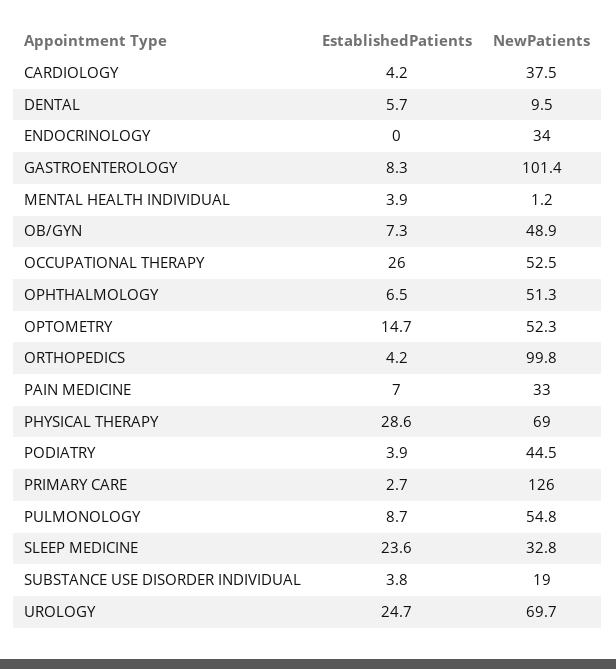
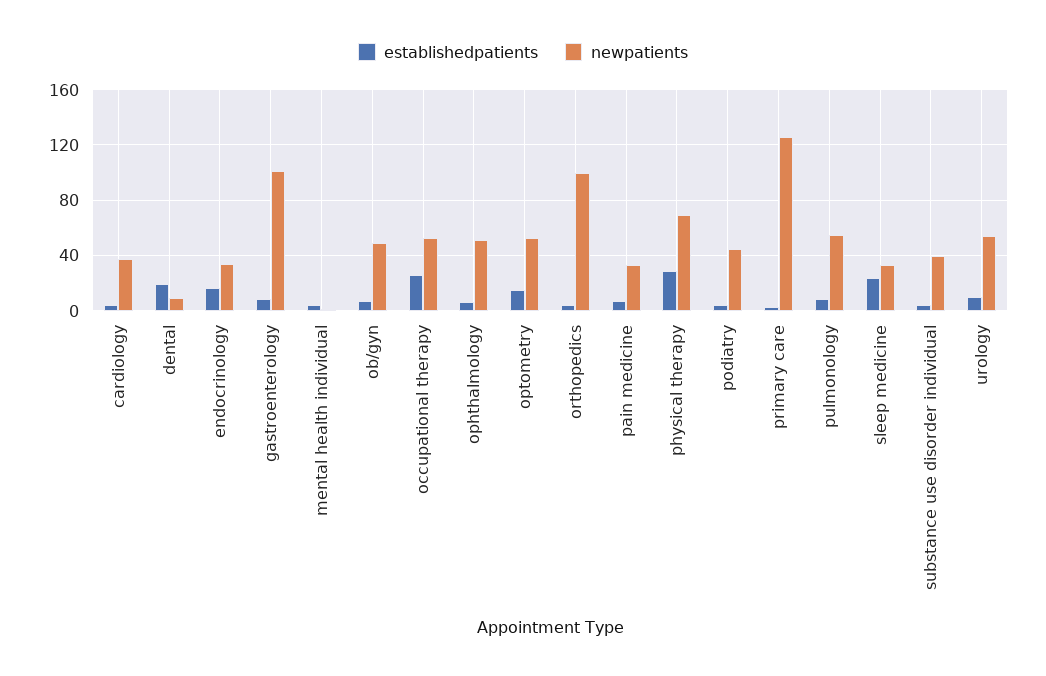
EstablishedPatients, DENTAL: 5.7 -> 20
EstablishedPatients, ENDOCRINOLOGY: 0 -> 15
NewPatients, SUBSTANCE USE DISORDER INDIVIDUAL: 19 -> 40
EstablishedPatients, UROLOGY: 24.7 -> 10
NewPatients, UROLOGY: 69.7 -> 55

